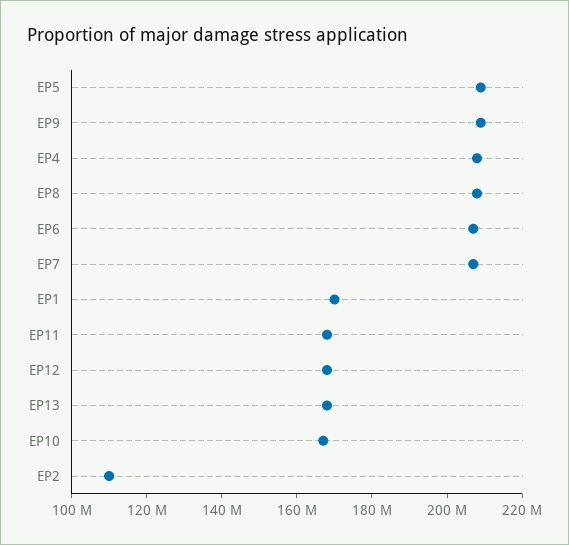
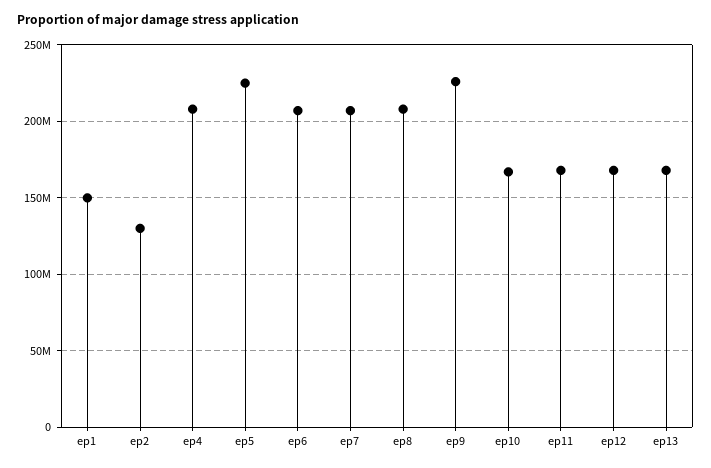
EP5: 210000000 -> 225000000
EP9: 210000000 -> 225000000
EP1: 170000000 -> 150000000
EP2: 110000000 -> 130000000

